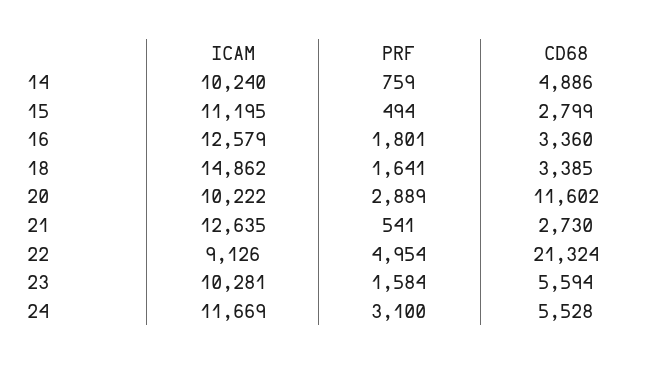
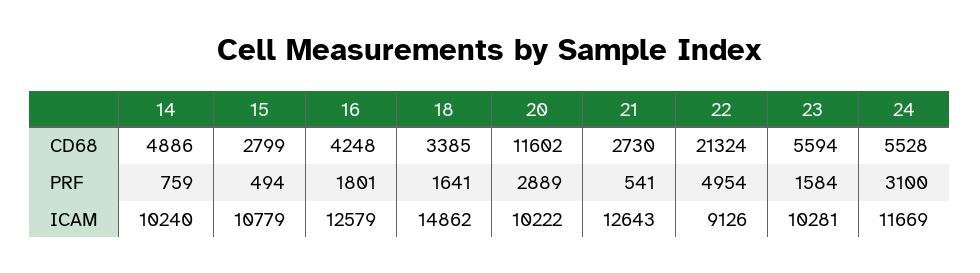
ICAM, 15: 11195 -> 10779
CD68, 16: 3360 -> 4248
ICAM, 21: 12635 -> 12643

